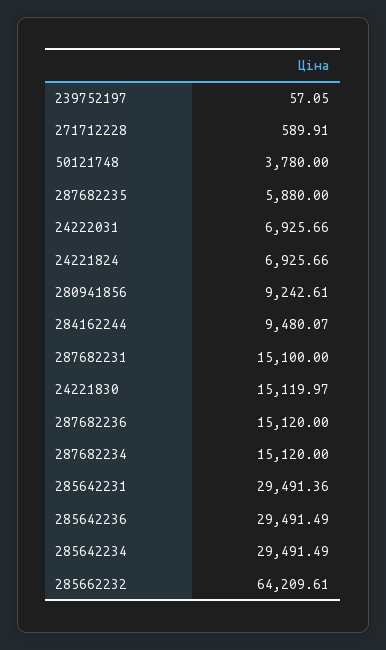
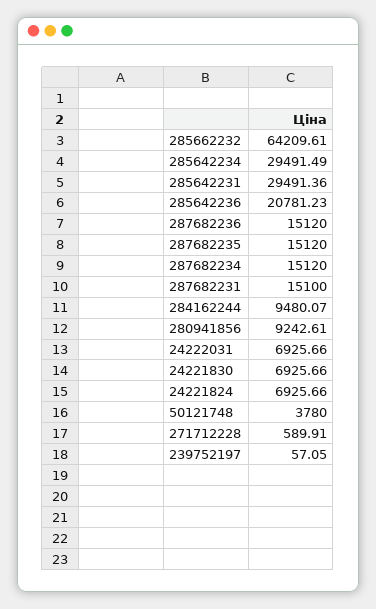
287682235: 5880 -> 15120
24221830: 15119.97 -> 6925.66
285642236: 29491.49 -> 20781.23

